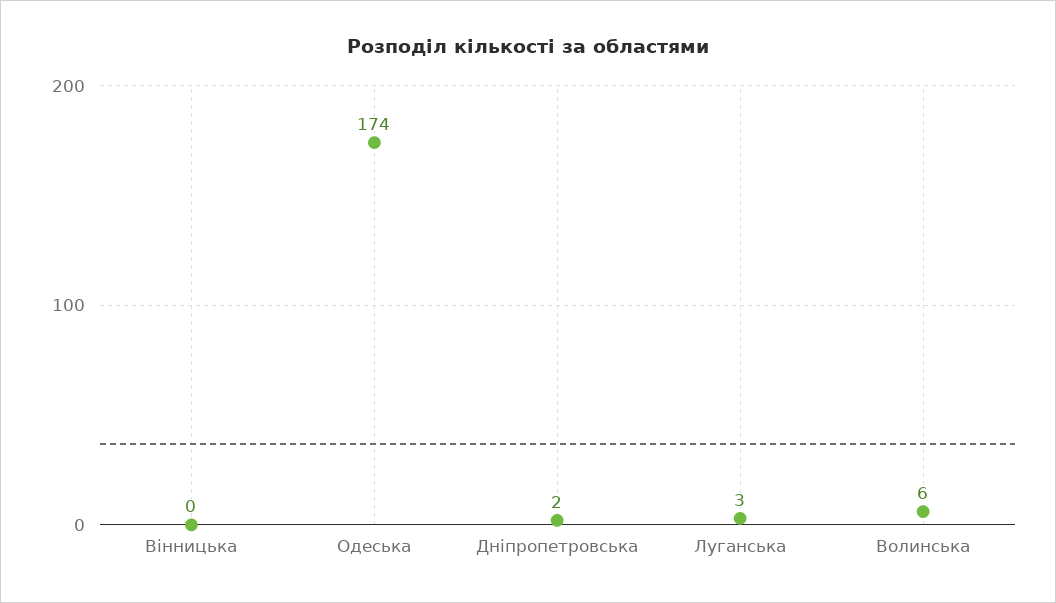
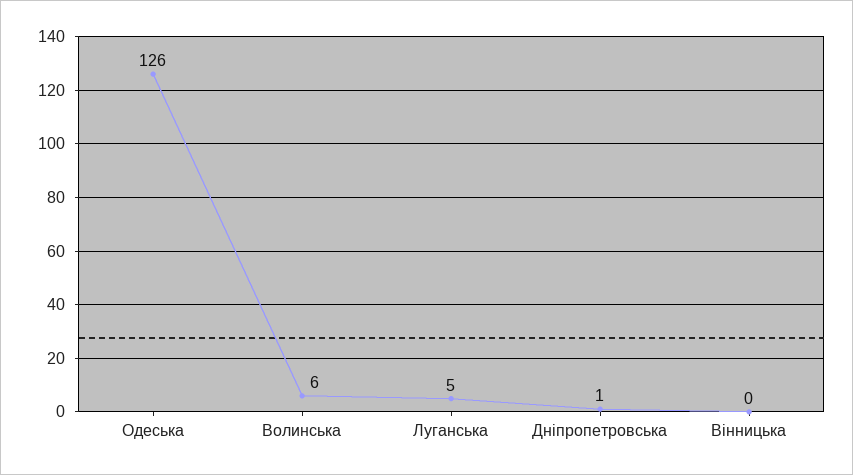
Одеська: 174 -> 126
Дніпропетровська: 2 -> 1
Луганська: 3 -> 5

